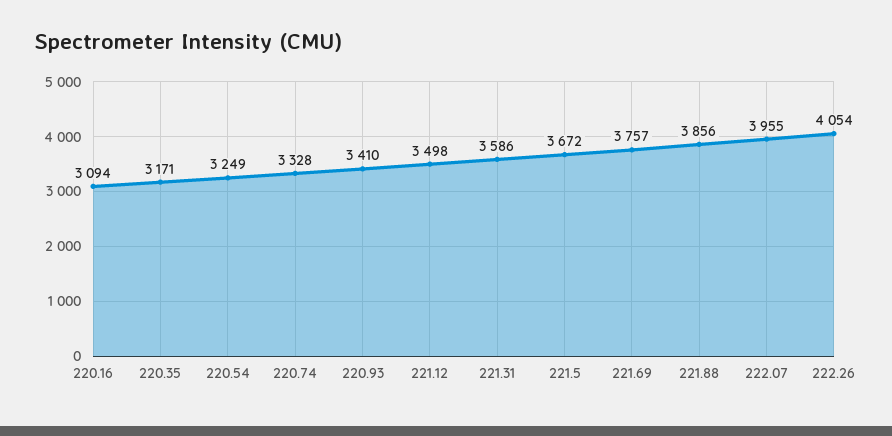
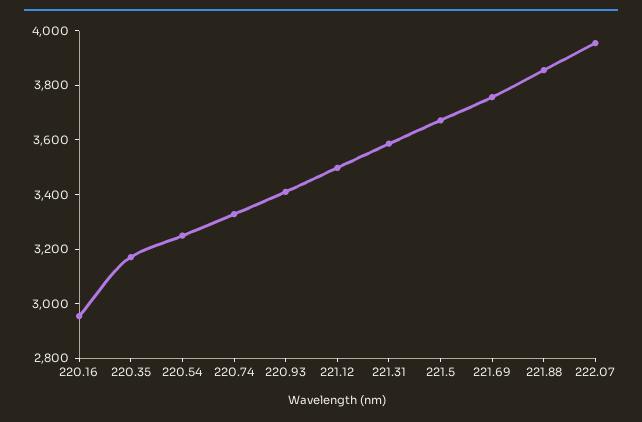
220.16: 3094 -> 2950
222.26: 4054 -> none

